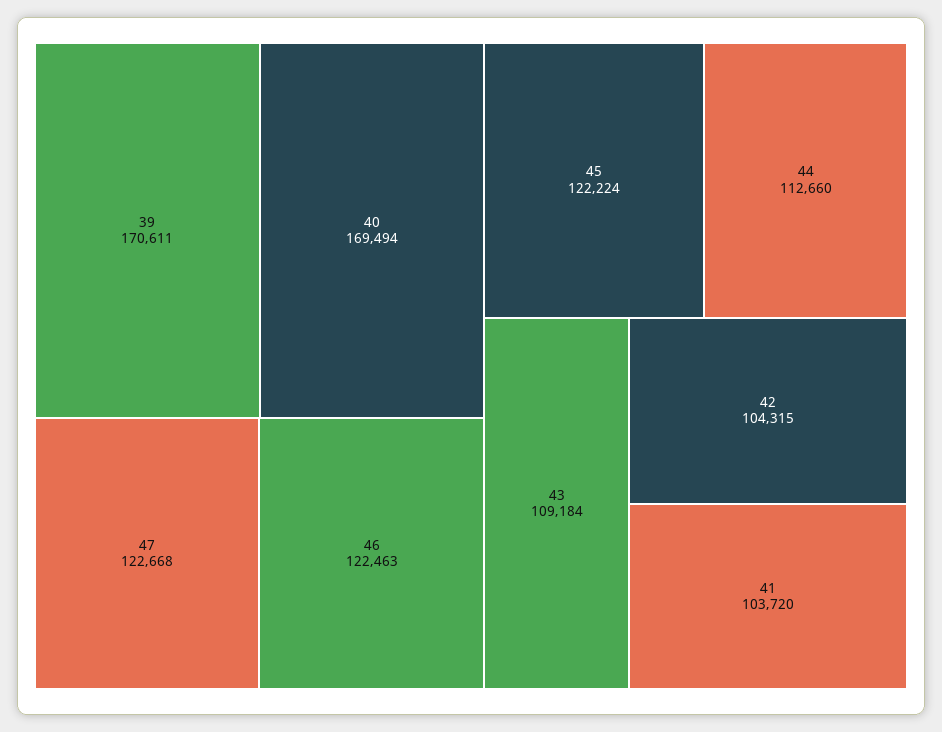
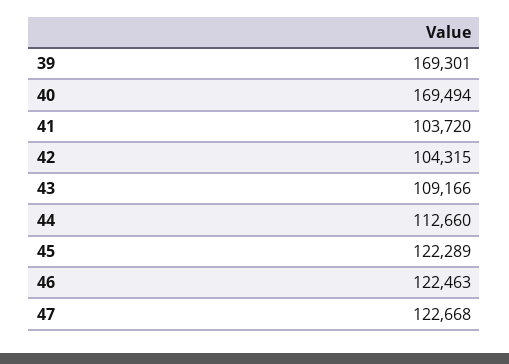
39: 170611 -> 169301
45: 122224 -> 122289
43: 109184 -> 109166

